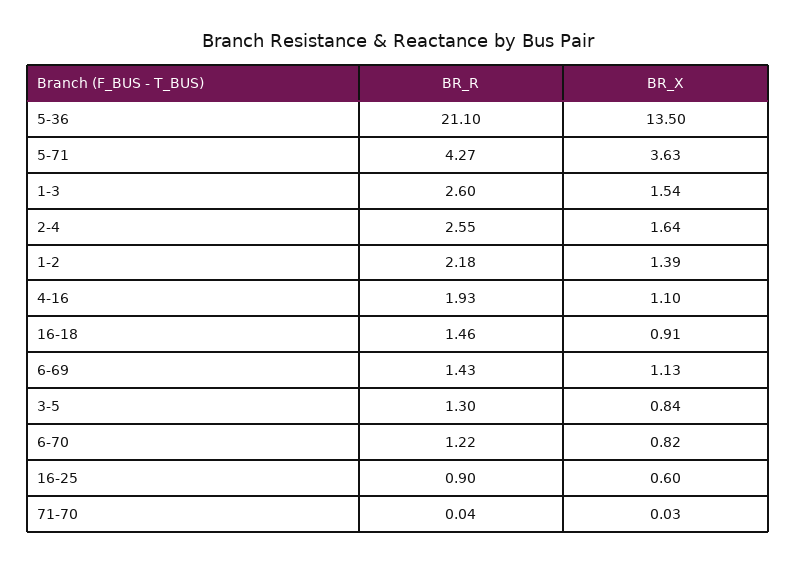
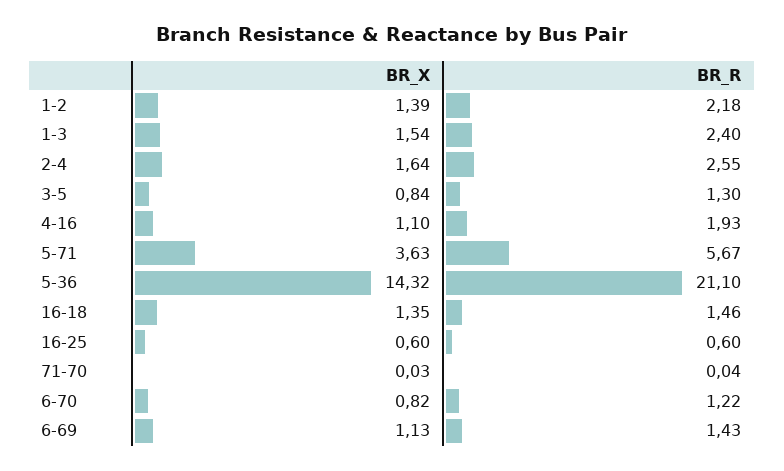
BR_X, 5-36: 13.5 -> 14.32
BR_R, 5-71: 4.27 -> 5.67
BR_R, 1-3: 2.6 -> 2.4
BR_X, 16-18: 0.91 -> 1.35
BR_R, 16-25: 0.9 -> 0.6

